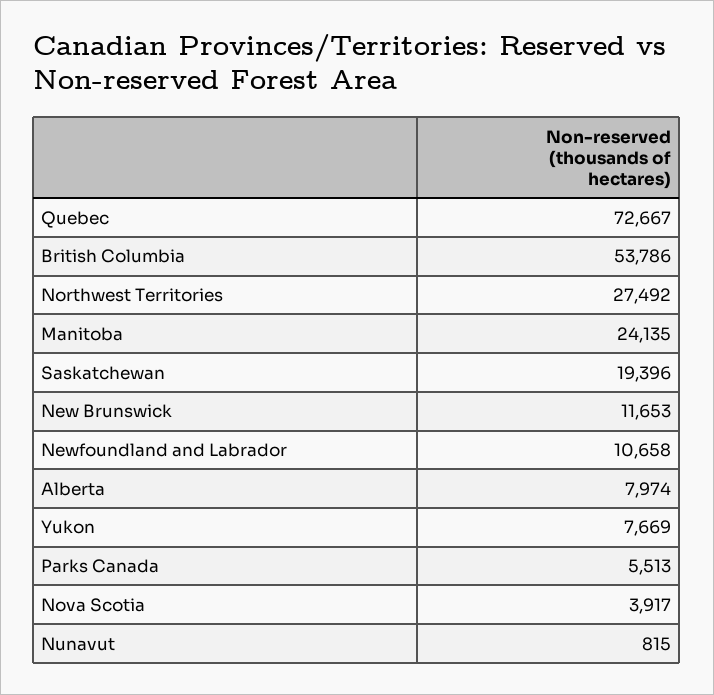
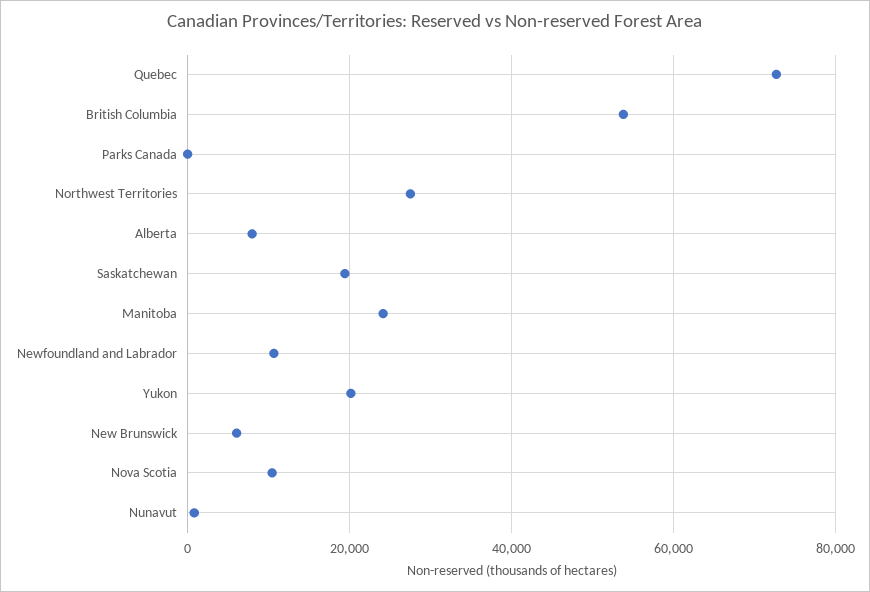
New Brunswick: 11653 -> 6000
Yukon: 7669 -> 20000
Parks Canada: 5513 -> 0
Nova Scotia: 3917 -> 10000

